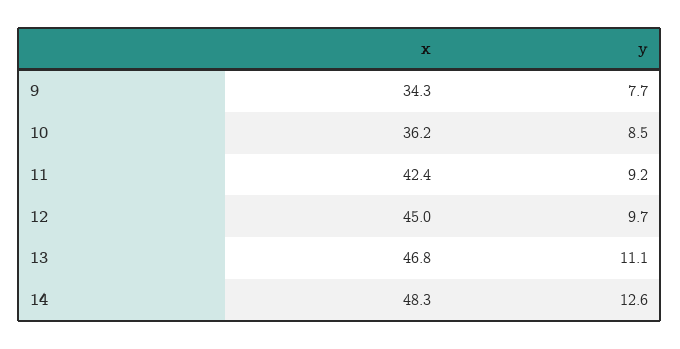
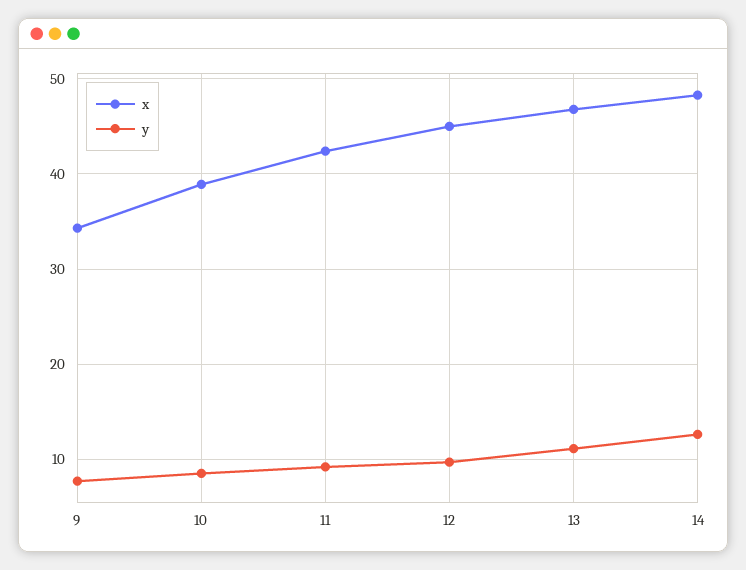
x, 10: 36.2 -> 39

